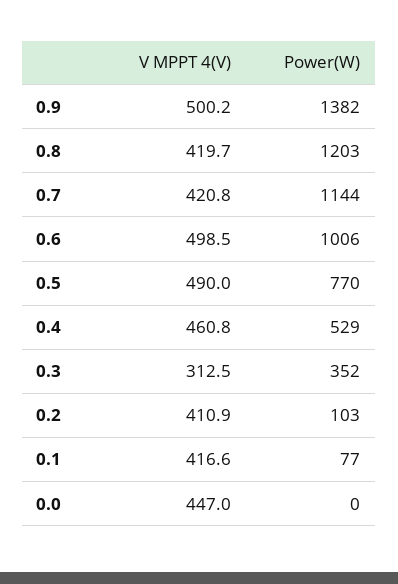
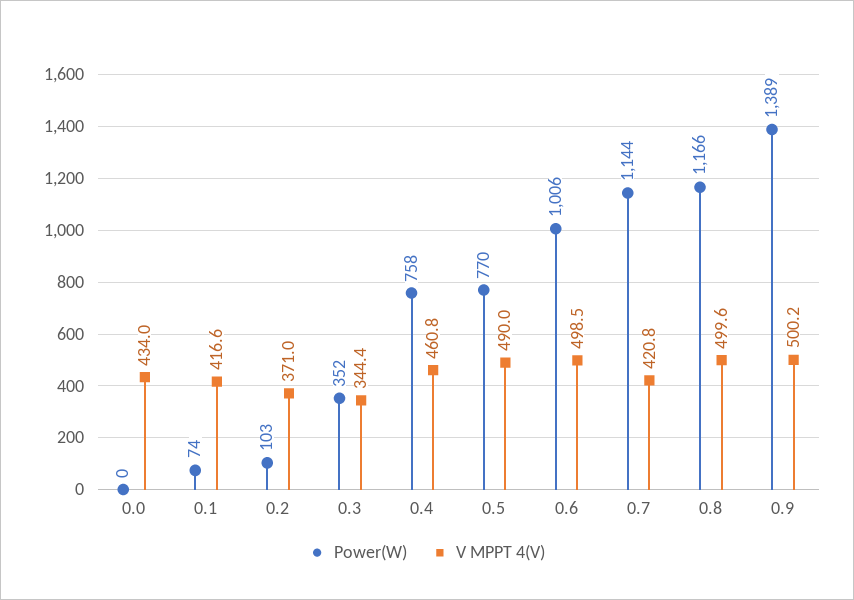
Power(W), 0.9: 1382 -> 1389
V MPPT 4(V), 0.8: 419.7 -> 499.6
Power(W), 0.8: 1203 -> 1166
Power(W), 0.4: 529 -> 758
V MPPT 4(V), 0.3: 312.5 -> 344.4
V MPPT 4(V), 0.2: 410.9 -> 371
Power(W), 0.1: 77 -> 74
V MPPT 4(V), 0.0: 447 -> 434

